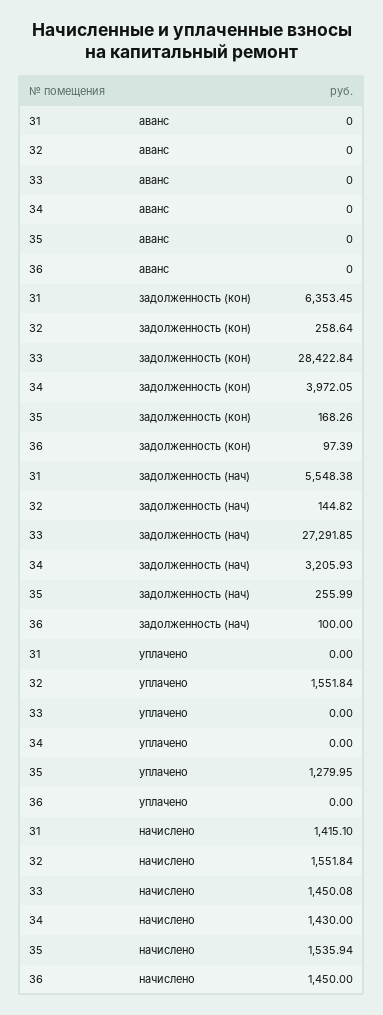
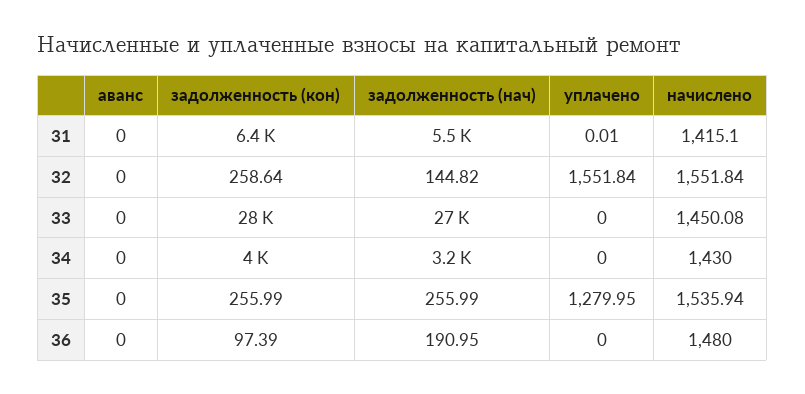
35, задолженность (кон): 168.26 -> 255.99
36, задолженность (нач): 100 -> 190.95
31, уплачено: 0 -> 0.01
36, начислено: 1450 -> 1480

